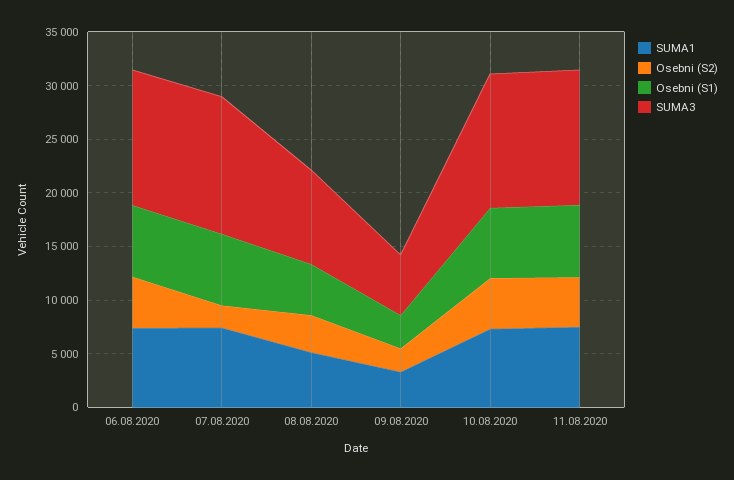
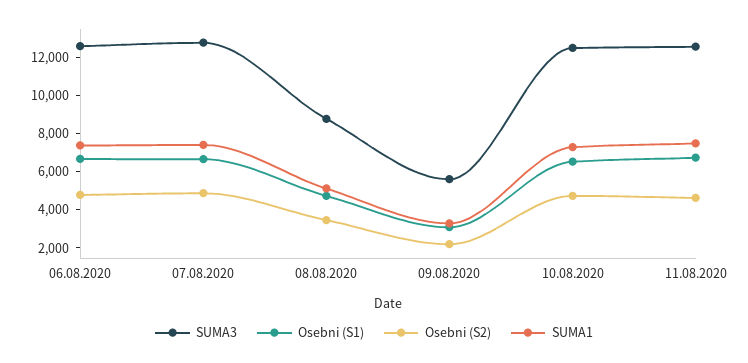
Osebni (S2), 07.08.2020: 2000 -> 5000

